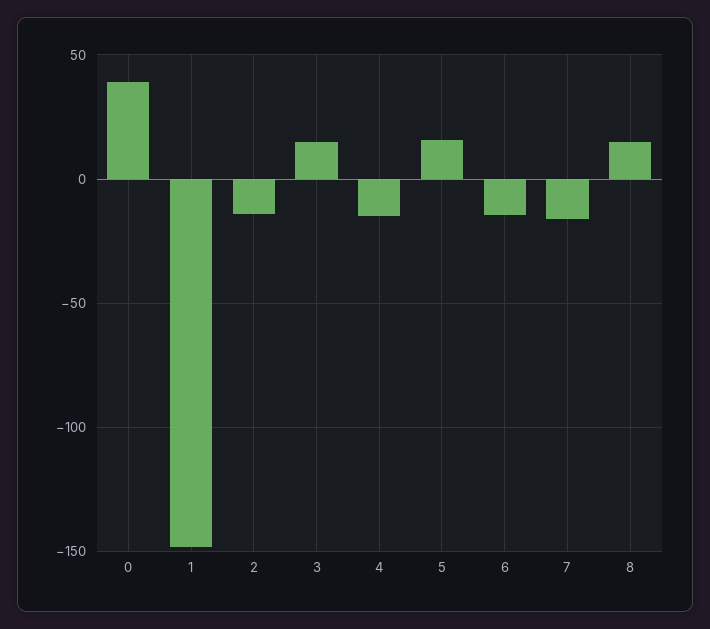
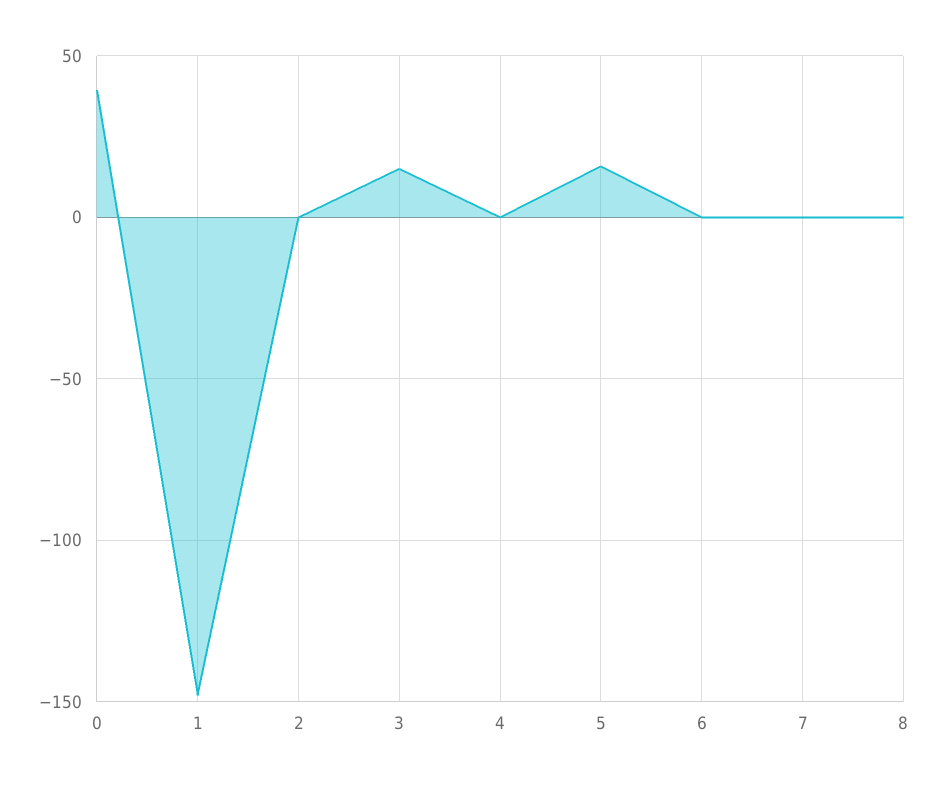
2: -15 -> 0
4: -15 -> 0
6: -15 -> 0
7: -15 -> 0
8: 15 -> 0

